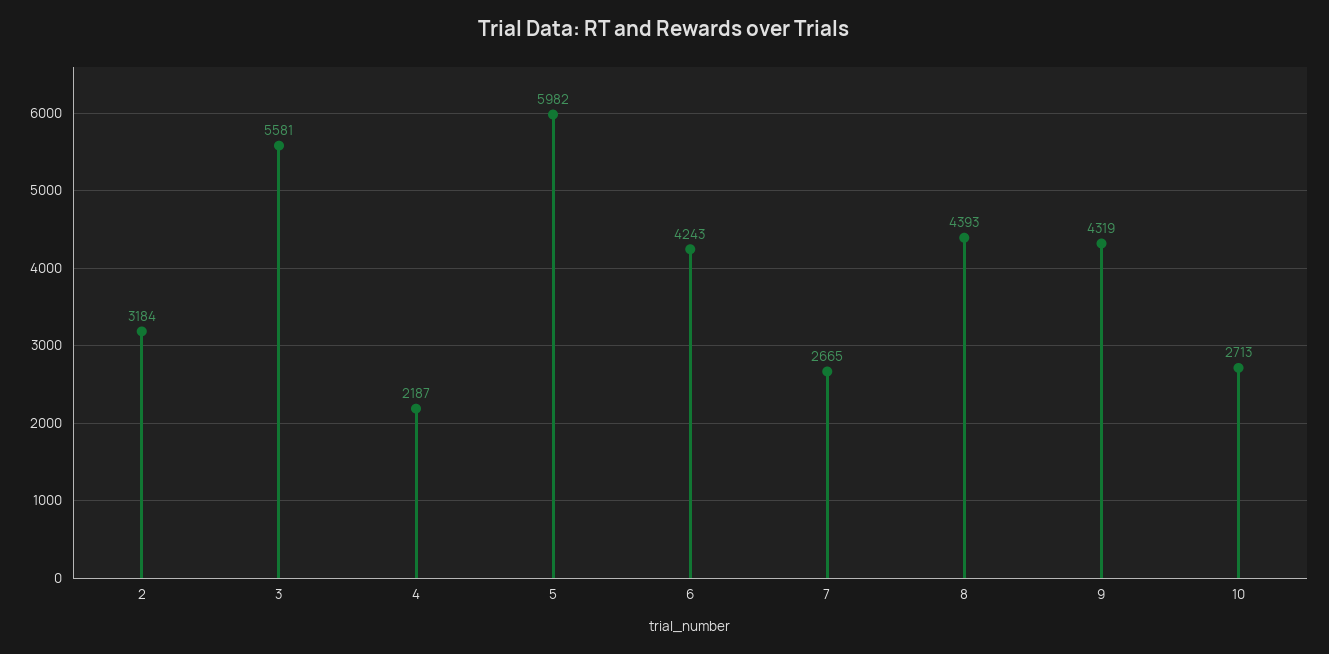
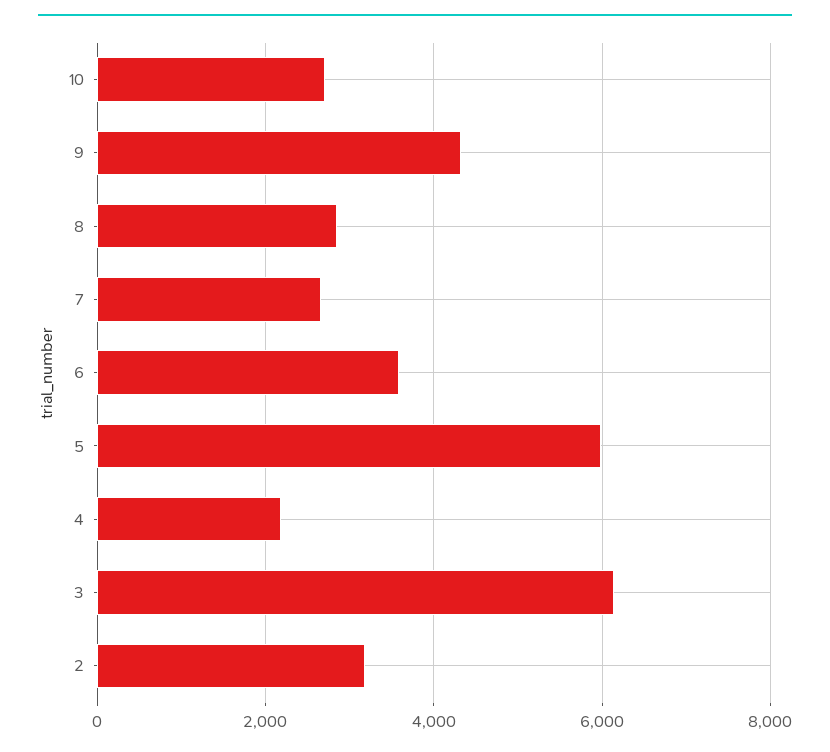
3: 5581 -> 6200
6: 4243 -> 3600
8: 4393 -> 2800

